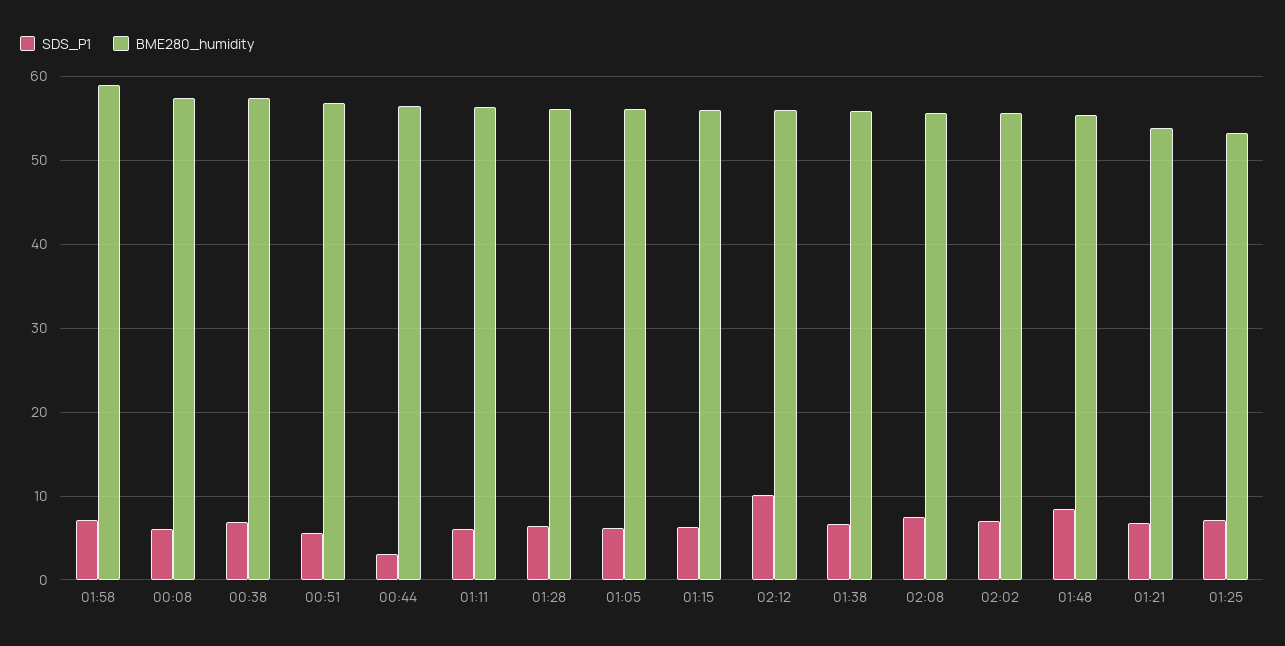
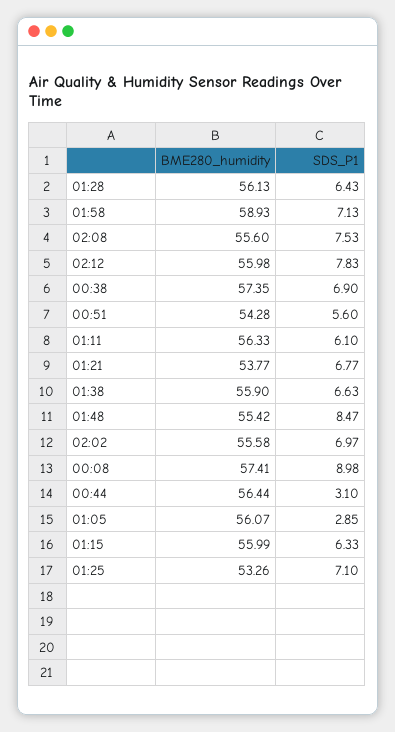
SDS_P1, 00:08: 6 -> 8.98
BME280_humidity, 00:51: 57 -> 54.28
SDS_P1, 01:05: 6 -> 2.85
SDS_P1, 02:12: 10 -> 7.83

